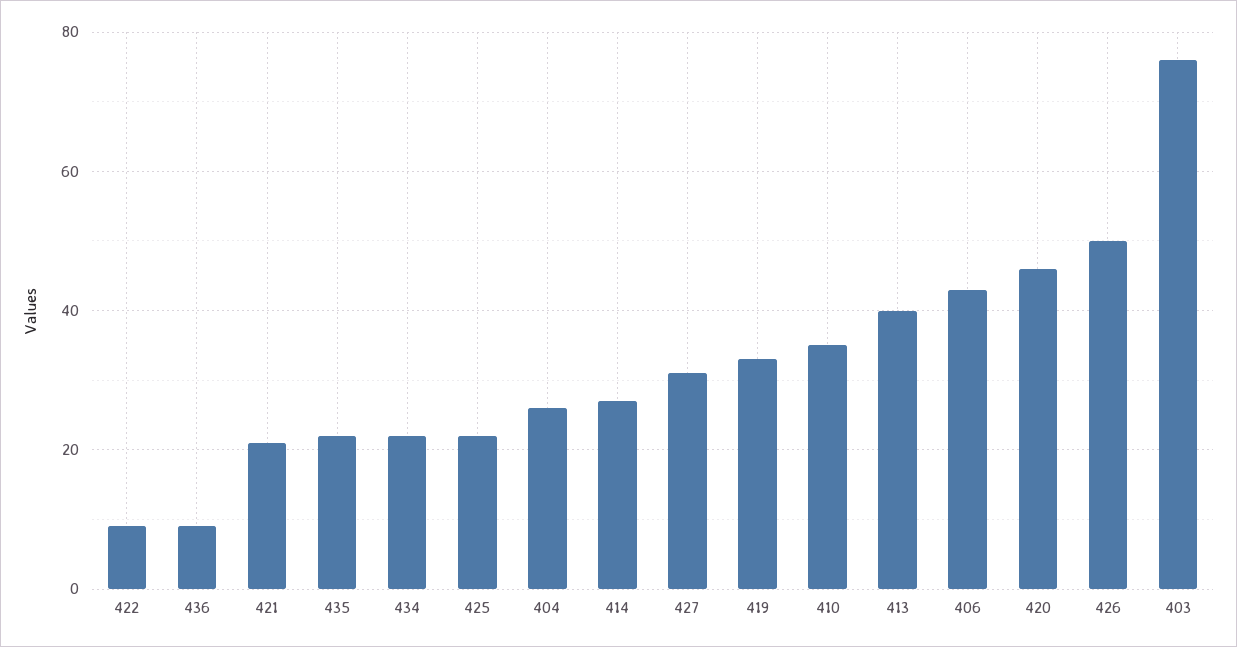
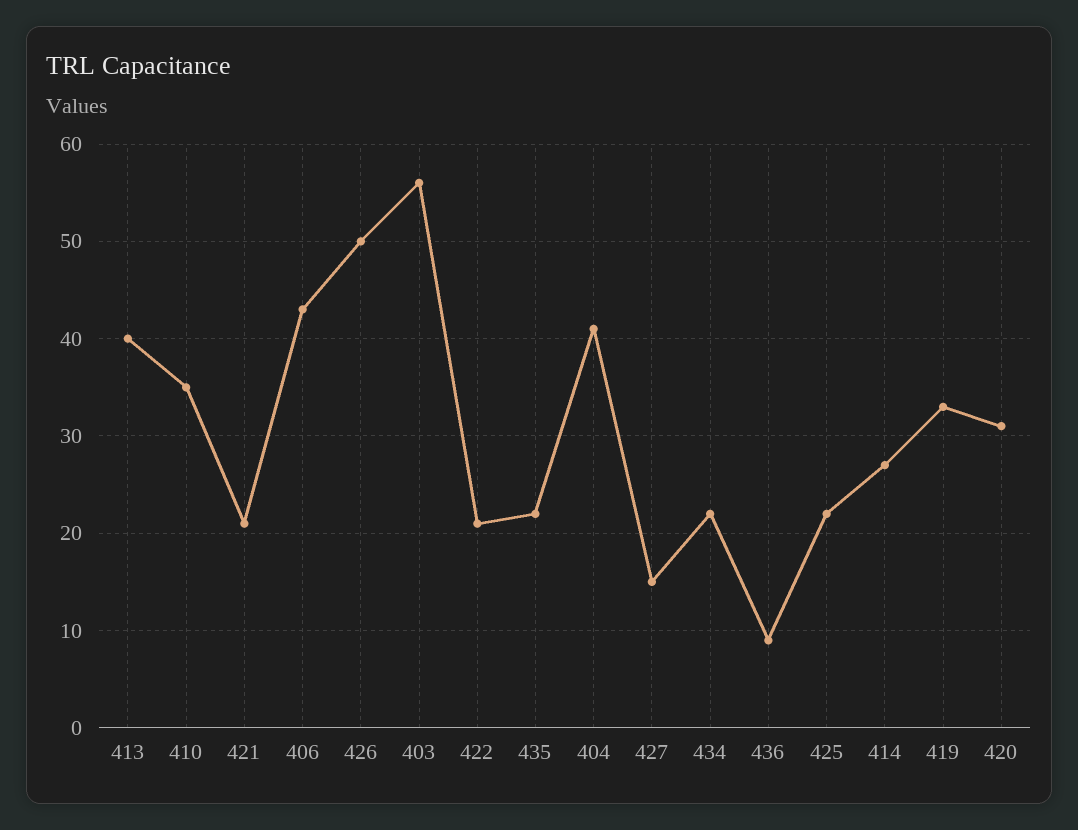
422: 10 -> 21
404: 25 -> 41
427: 30 -> 15
420: 45 -> 31
403: 75 -> 56

